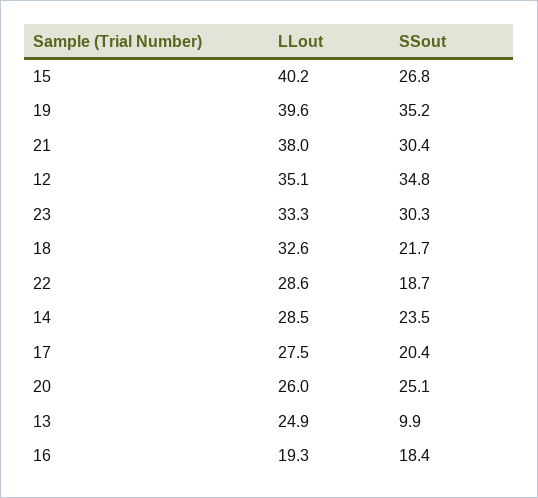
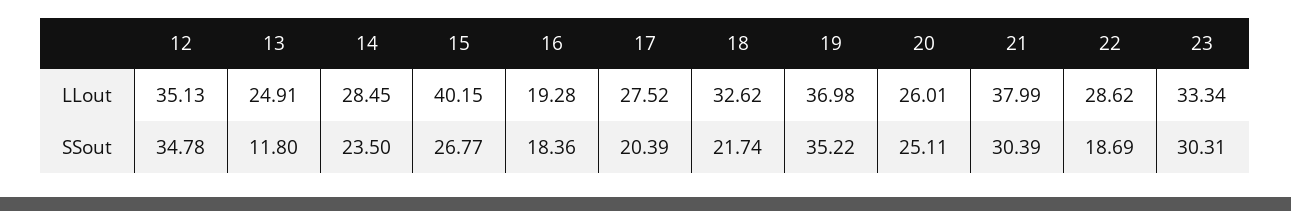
LLout, 19: 39.6 -> 36.98
SSout, 13: 9.9 -> 11.8

